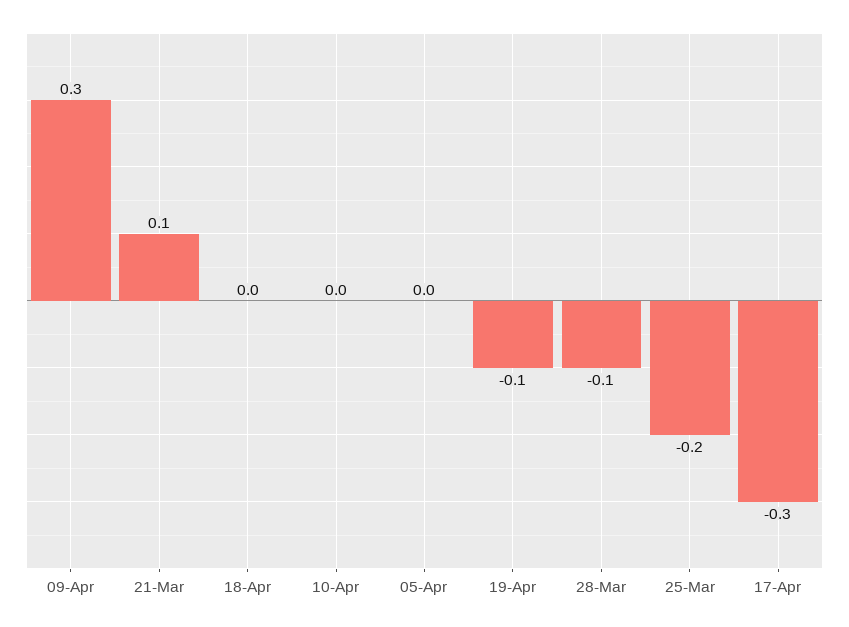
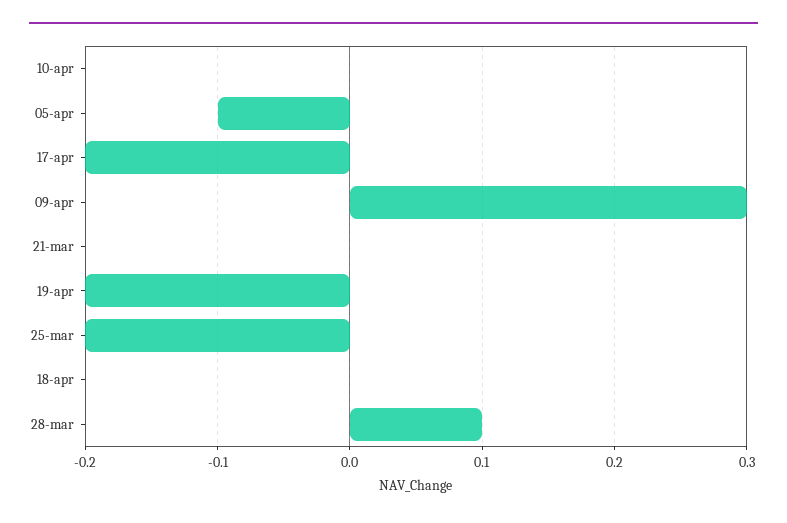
21-Mar: 0.1 -> 0
05-Apr: 0 -> -0.1
19-Apr: -0.1 -> -0.2
28-Mar: -0.1 -> 0.1
17-Apr: -0.3 -> -0.2

